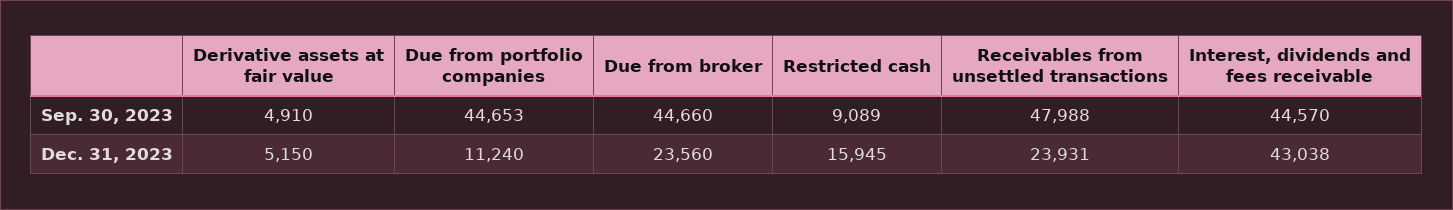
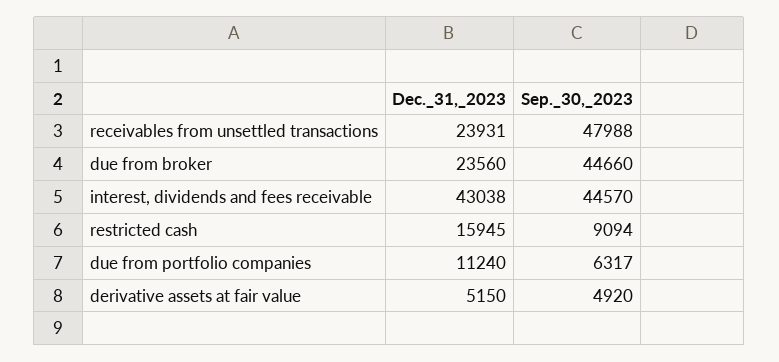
Derivative assets at fair value, Sep. 30, 2023: 4910 -> 4920
Due from portfolio companies, Sep. 30, 2023: 44653 -> 6317
Restricted cash, Sep. 30, 2023: 9089 -> 9094

